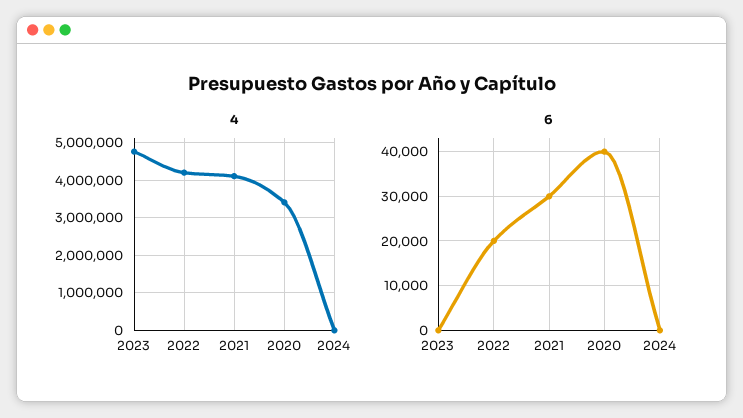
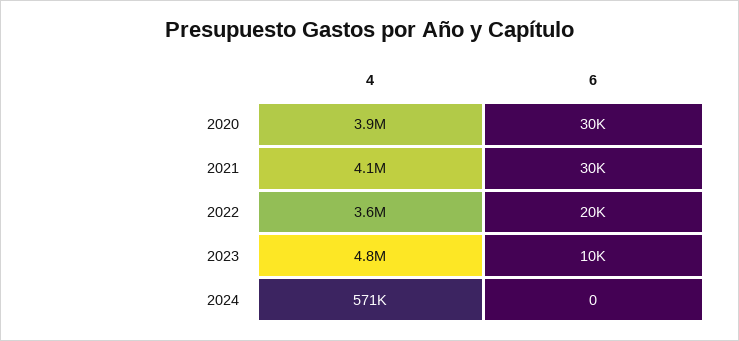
4, 2022: 4200000 -> 3600000
4, 2020: 3400000 -> 3900000
4, 2024: 0 -> 571000
6, 2023: 0 -> 10000
6, 2020: 40000 -> 30000

